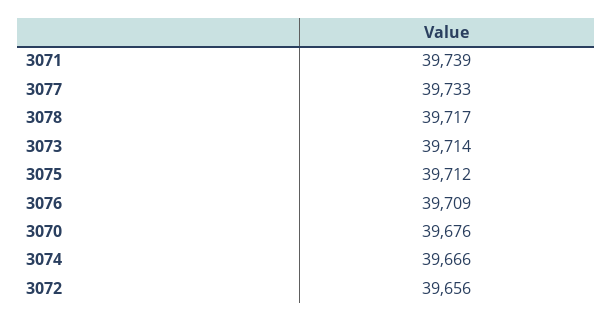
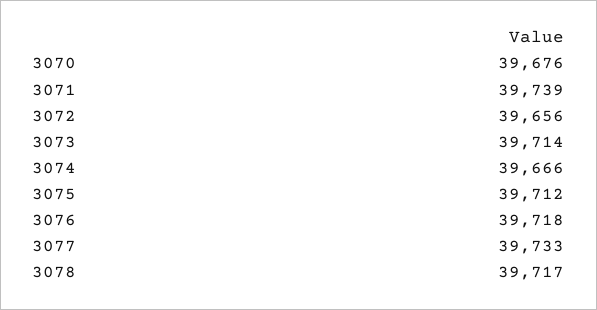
3076: 39709 -> 39718

